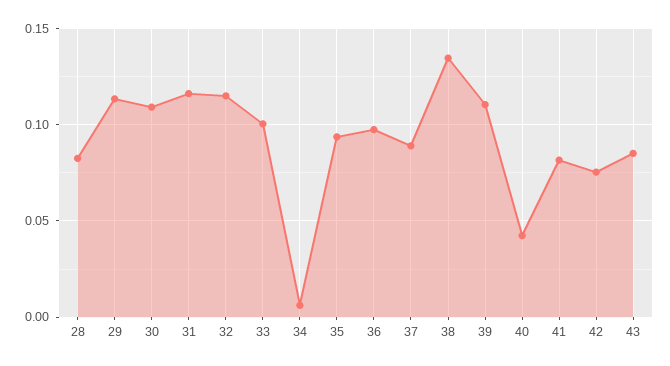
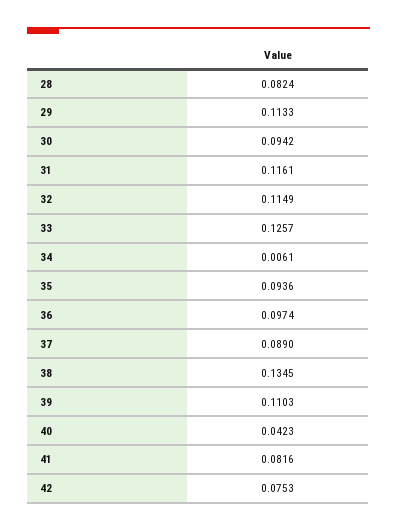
30: 0.11 -> 0.0942
33: 0.1 -> 0.1257
43: 0.085 -> none

